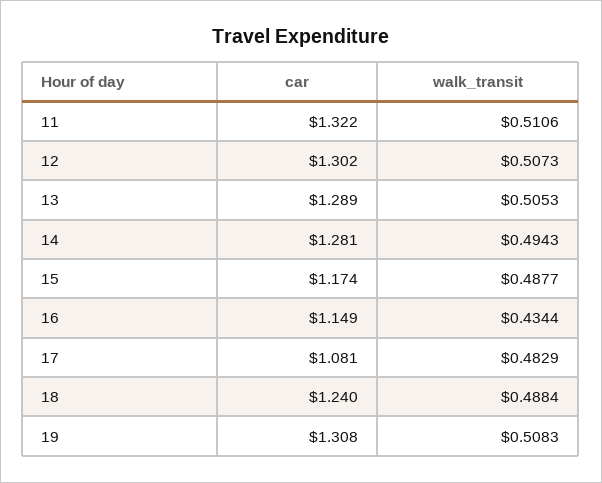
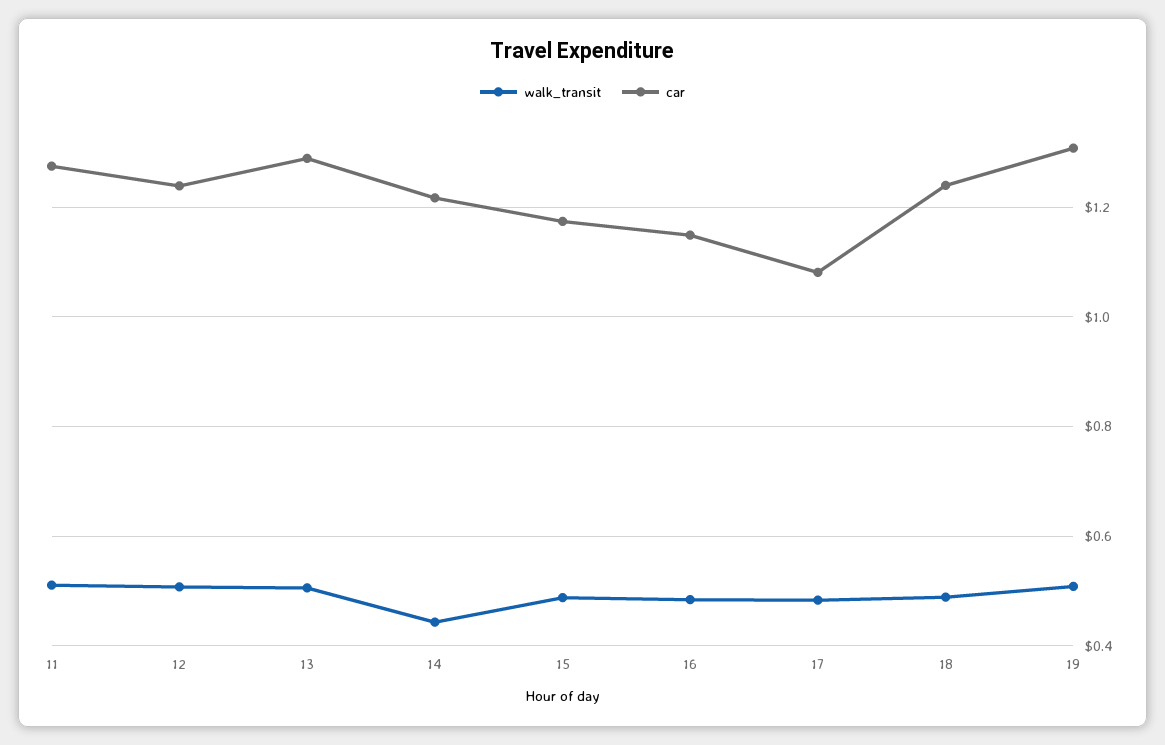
car, 11: 1.322 -> 1.28
car, 12: 1.302 -> 1.24
car, 14: 1.281 -> 1.22
walk_transit, 14: 0.4943 -> 0.44
walk_transit, 16: 0.4344 -> 0.48

